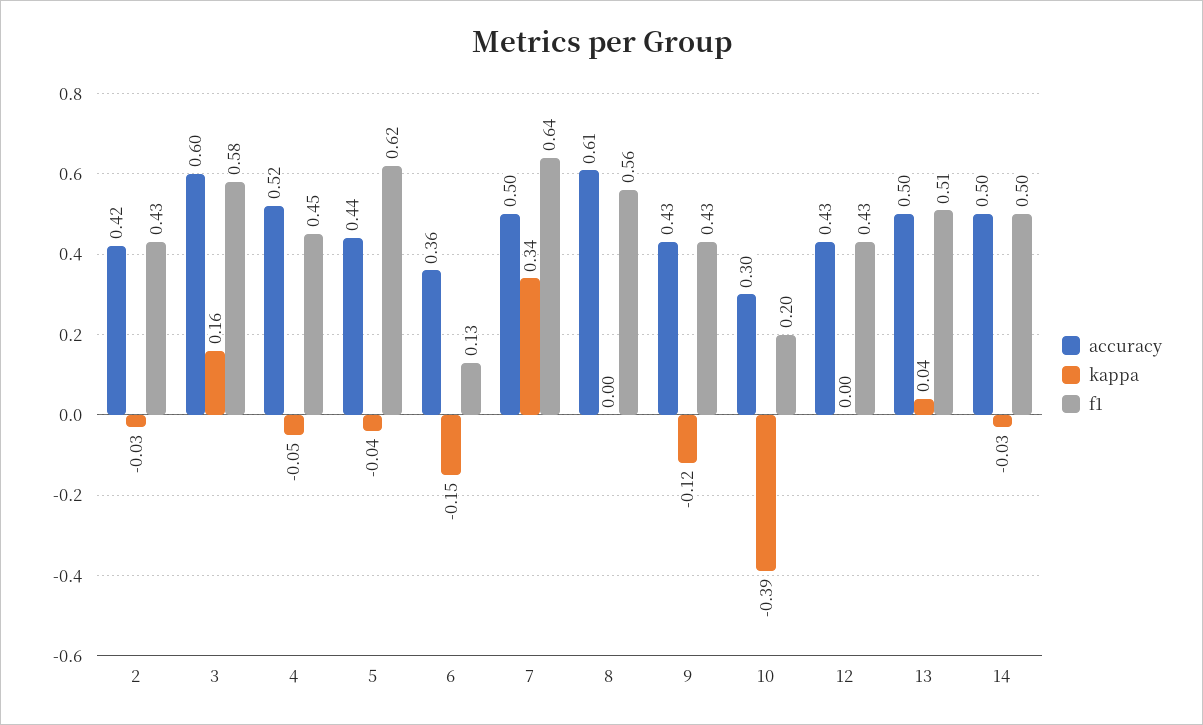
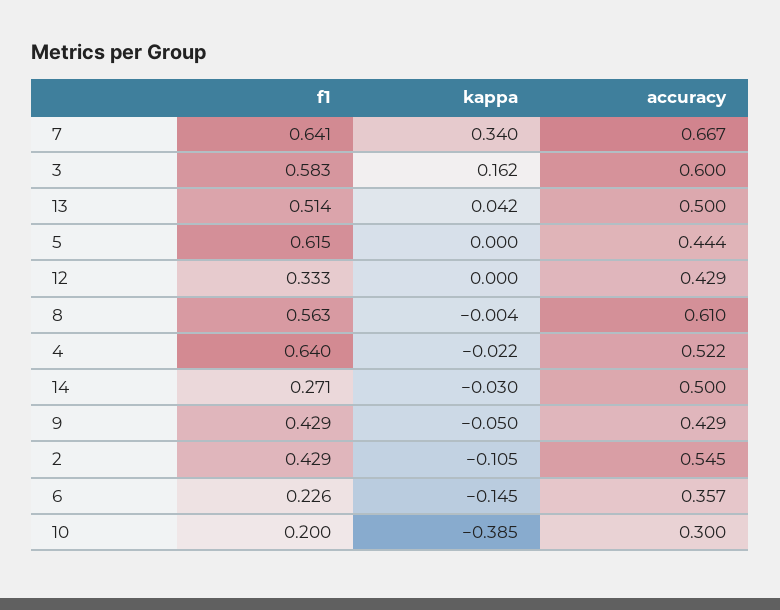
accuracy, 2: 0.42 -> 0.545
kappa, 2: -0.03 -> -0.105
kappa, 4: -0.05 -> -0.022
f1, 4: 0.45 -> 0.64
kappa, 5: -0.04 -> 0
f1, 6: 0.13 -> 0.226
accuracy, 7: 0.5 -> 0.667
kappa, 9: -0.12 -> -0.05
f1, 12: 0.43 -> 0.333
f1, 14: 0.5 -> 0.271

